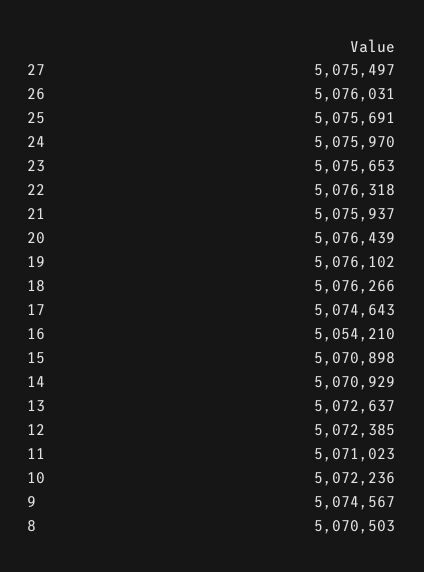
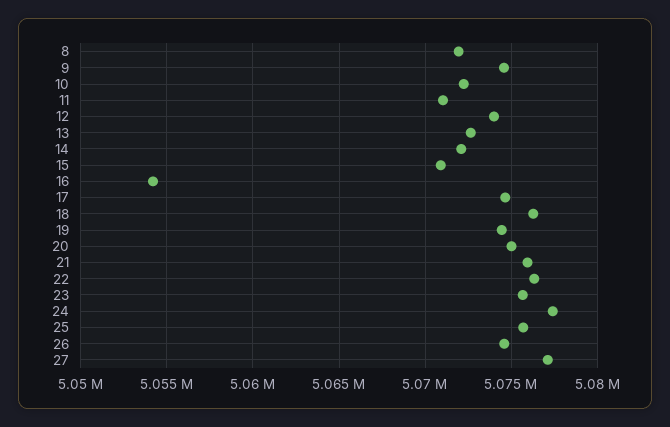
27: 5075497 -> 5077000
26: 5076031 -> 5074500
24: 5075970 -> 5077500
20: 5076439 -> 5075000
19: 5076102 -> 5074500
14: 5070929 -> 5072000
12: 5072385 -> 5074000
8: 5070503 -> 5072000

